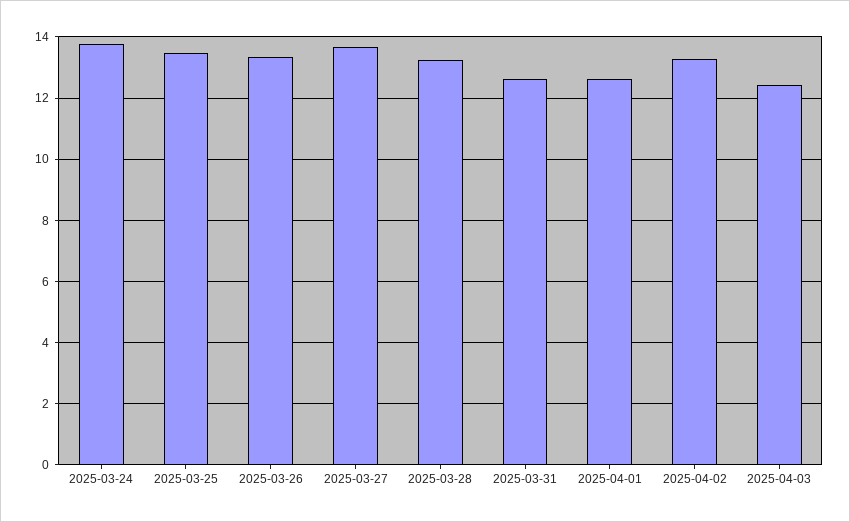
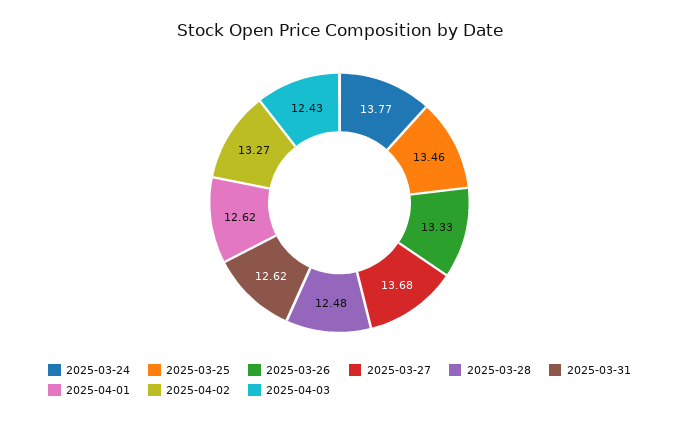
2025-03-28: 13.2 -> 12.48

